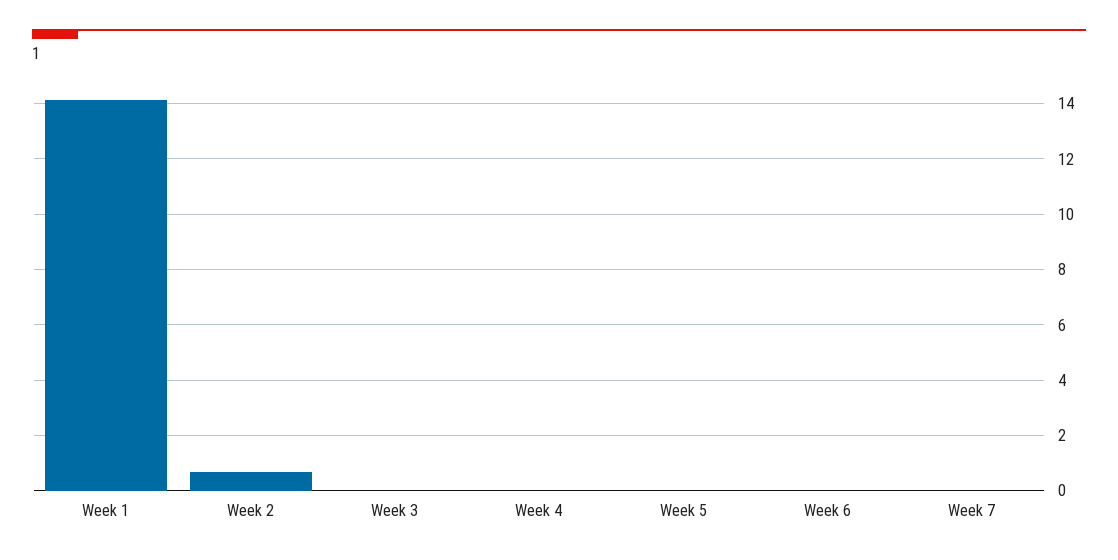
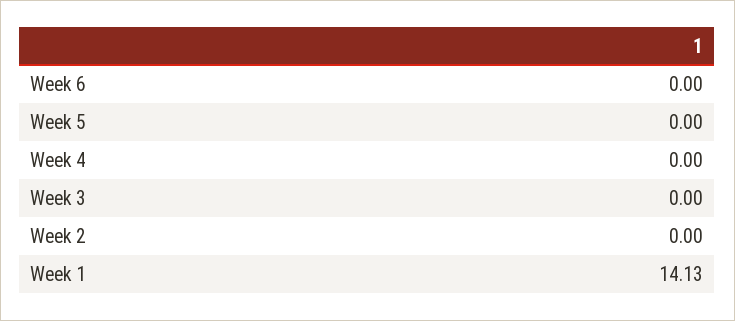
Week 2: 0.75 -> 0
Week 7: 0 -> none

